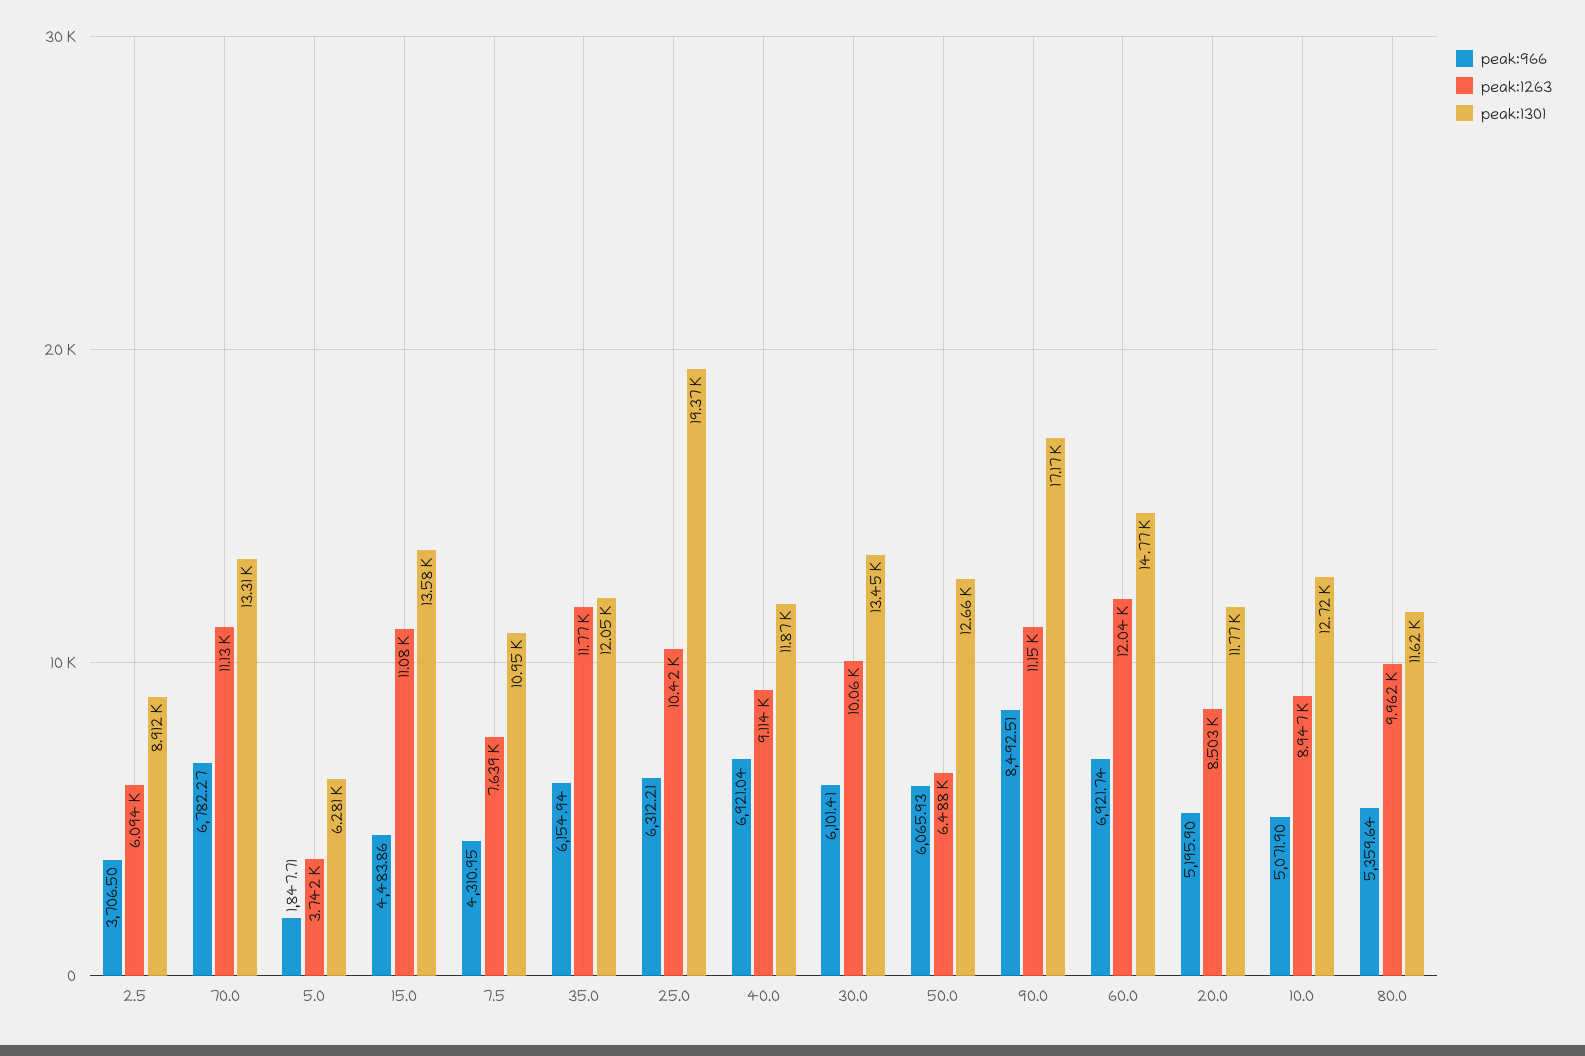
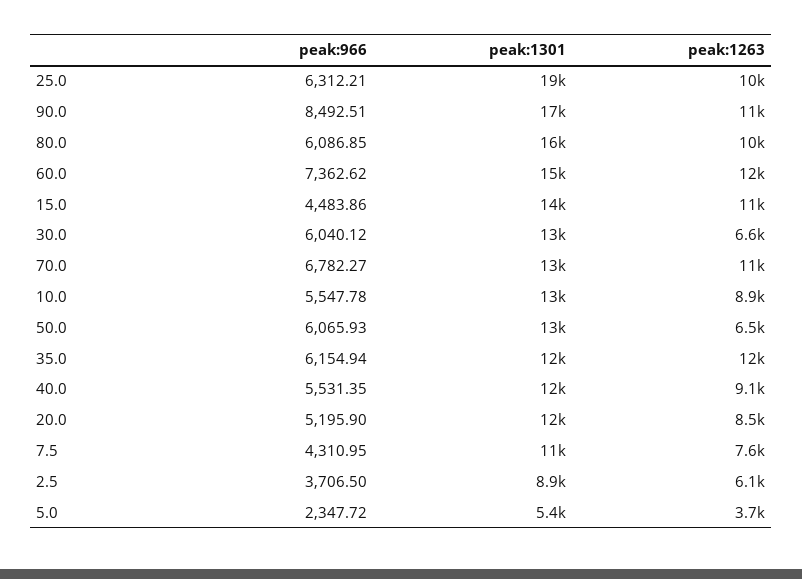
peak:966, 5.0: 1847.71 -> 2347.72
peak:1301, 5.0: 6281 -> 5400
peak:966, 40.0: 6921.04 -> 5531.35
peak:966, 30.0: 6101.41 -> 6040.12
peak:1263, 30.0: 10060 -> 6600
peak:966, 60.0: 6921.74 -> 7362.62
peak:966, 10.0: 5071.9 -> 5547.78
peak:966, 80.0: 5359.64 -> 6086.85
peak:1301, 80.0: 11620 -> 16000

